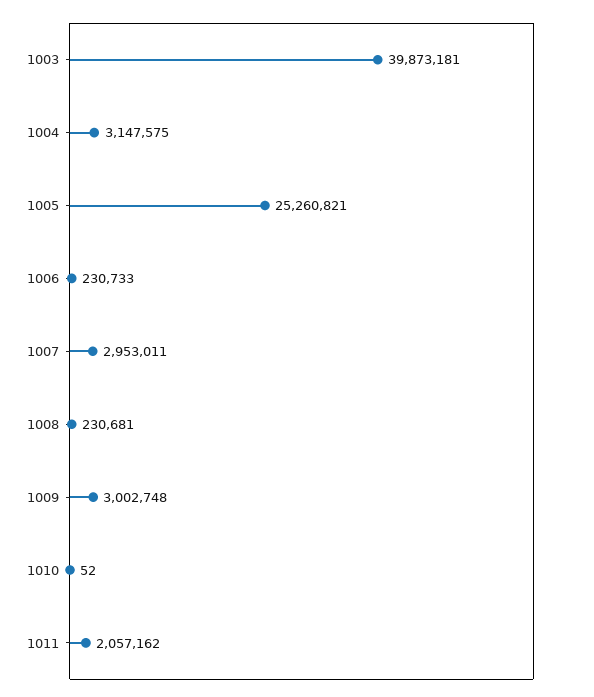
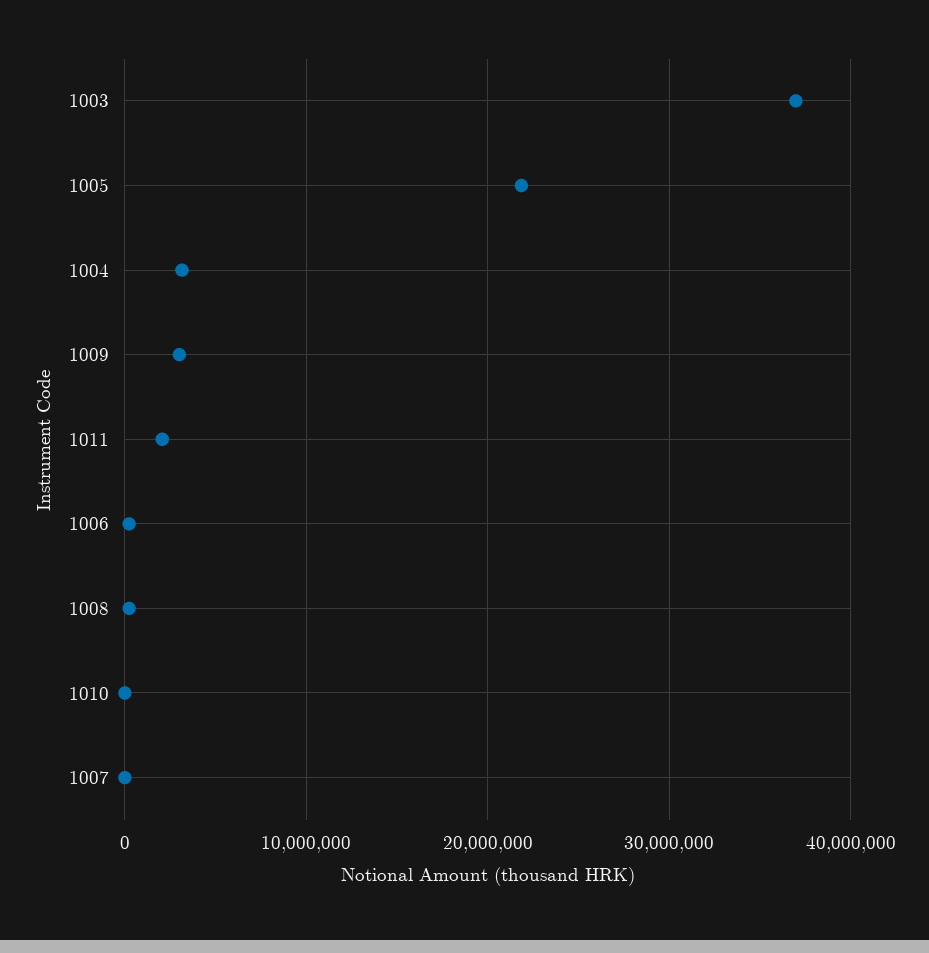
1003: 39873181 -> 37000000
1005: 25260821 -> 22000000
1007: 2953011 -> 0

